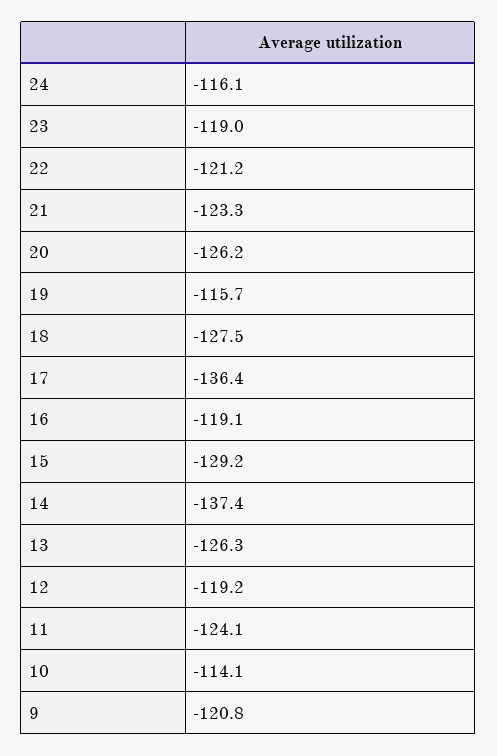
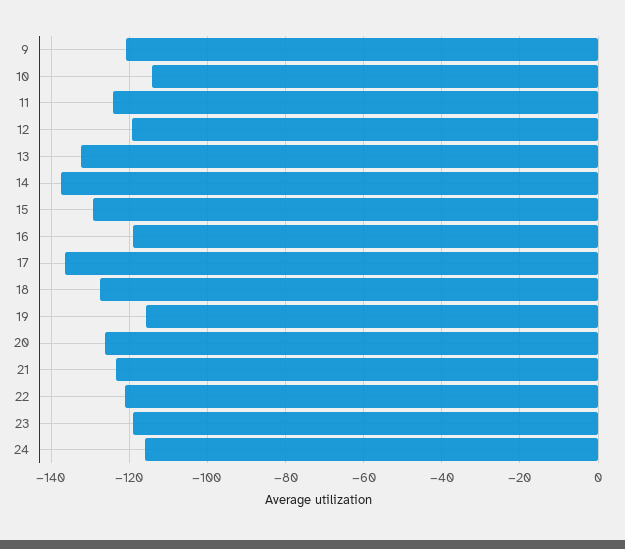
13: -126.3 -> -132

